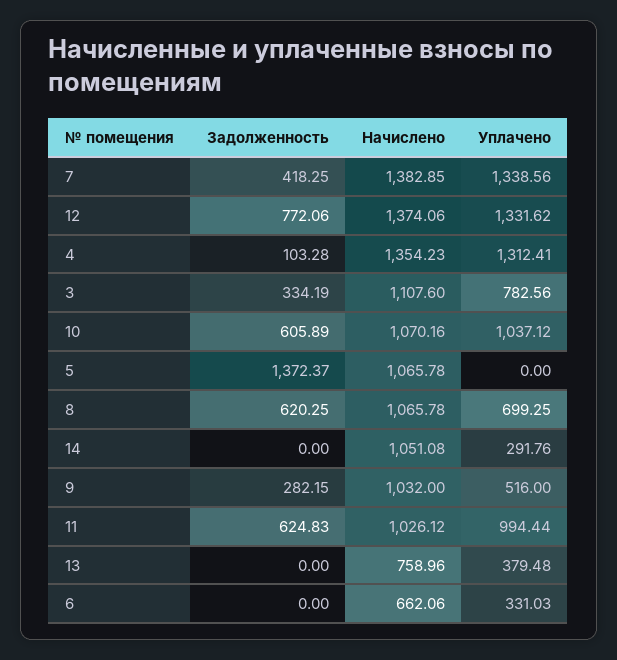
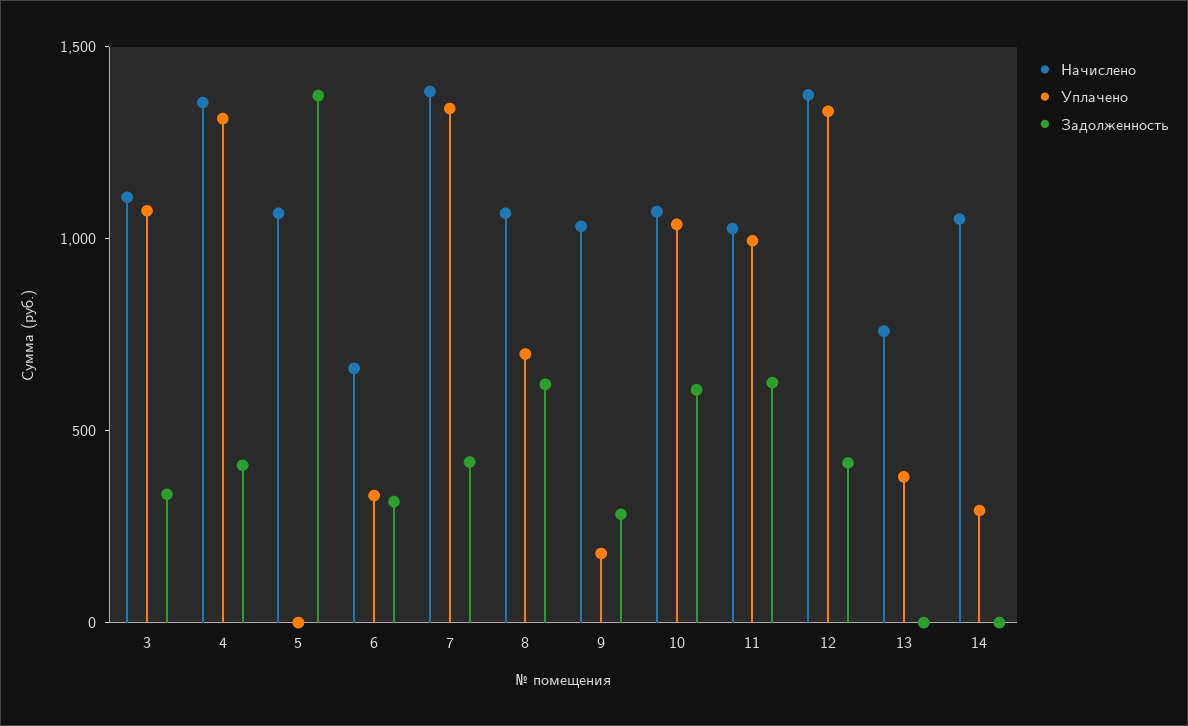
Задолженность, 12: 772.06 -> 400
Задолженность, 4: 103.28 -> 400
Уплачено, 3: 782.56 -> 1100
Уплачено, 9: 516 -> 200
Задолженность, 6: 0 -> 300

